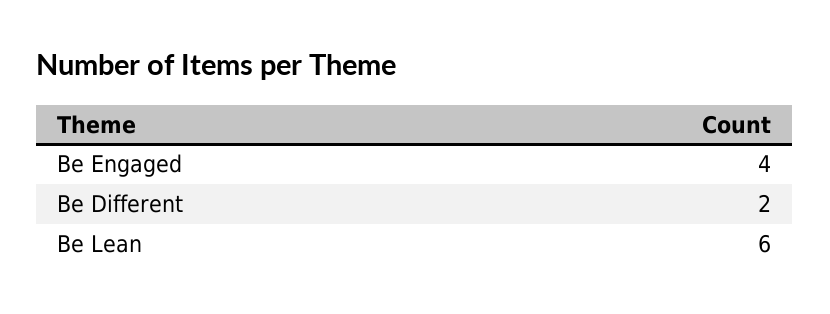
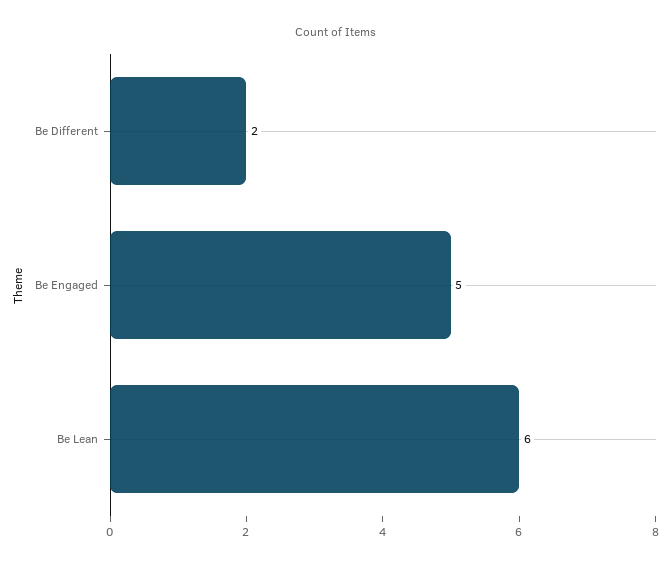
Be Engaged: 4 -> 5

